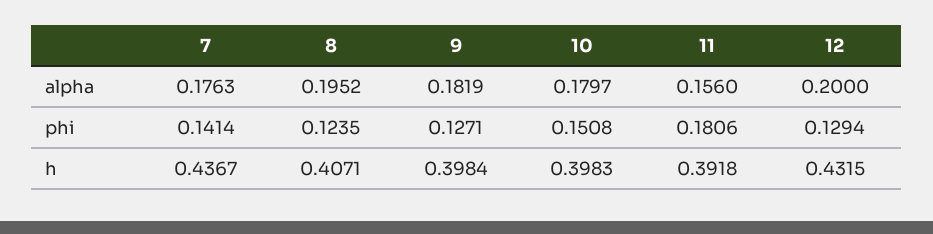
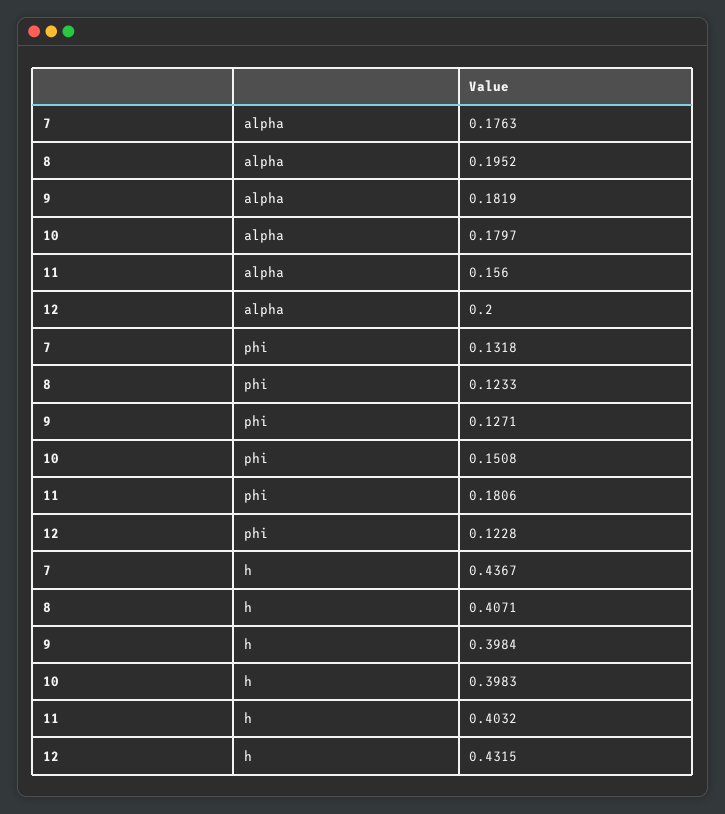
7, phi: 0.1414 -> 0.1318
8, phi: 0.1235 -> 0.1233
12, phi: 0.1294 -> 0.1228
11, h: 0.3918 -> 0.4032

